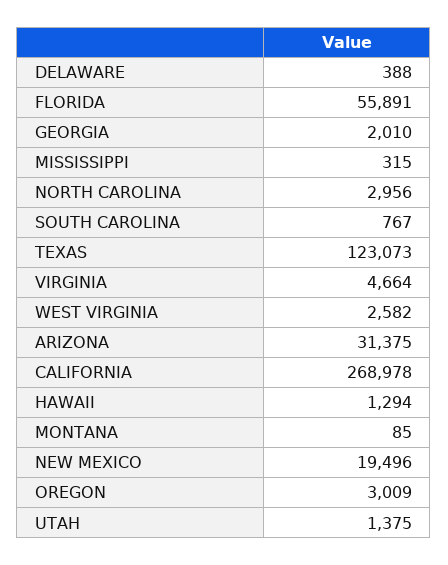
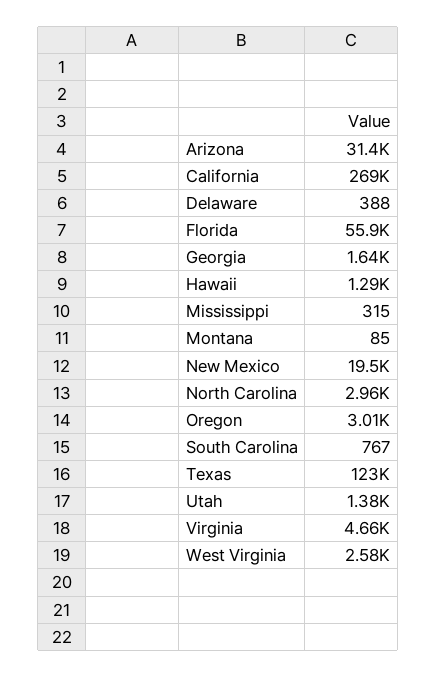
GEORGIA: 2010 -> 1640

